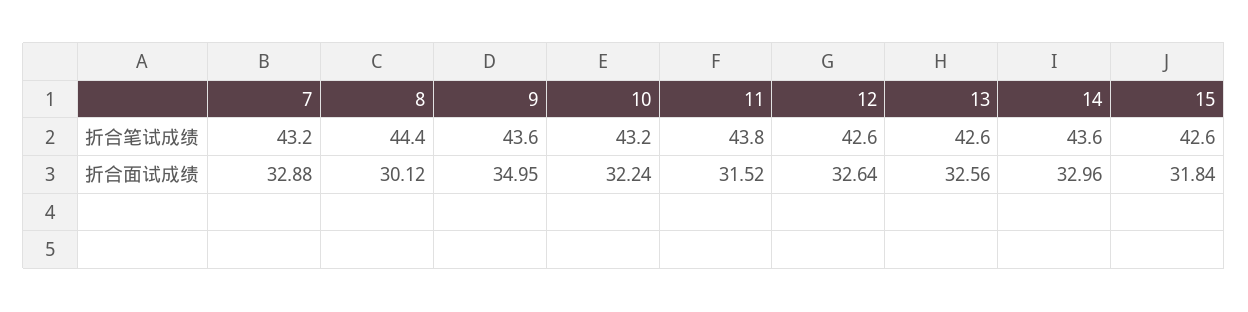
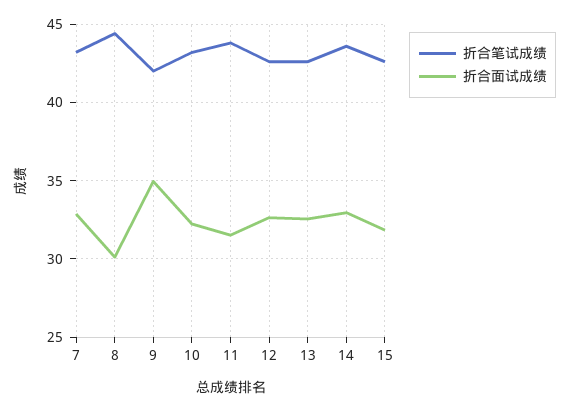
折合笔试成绩, 9: 43.6 -> 42

